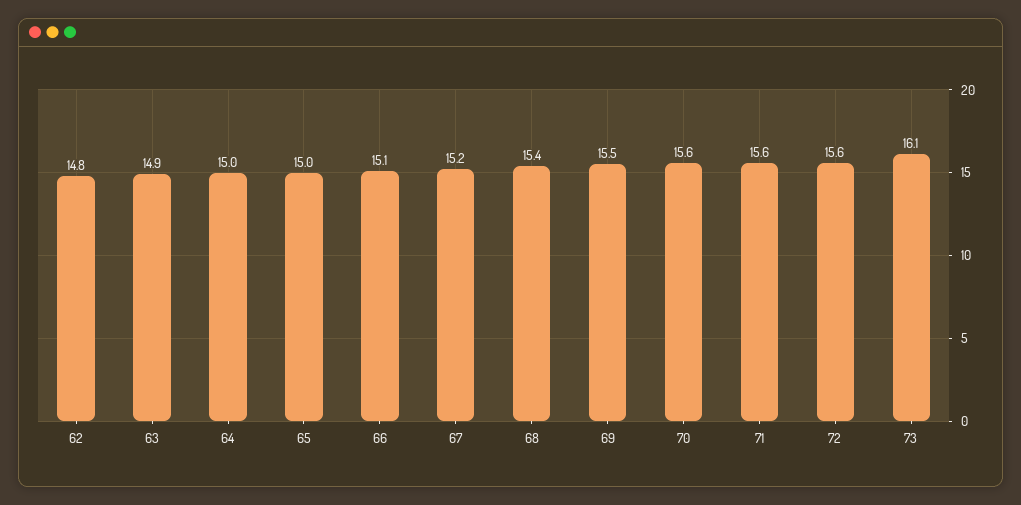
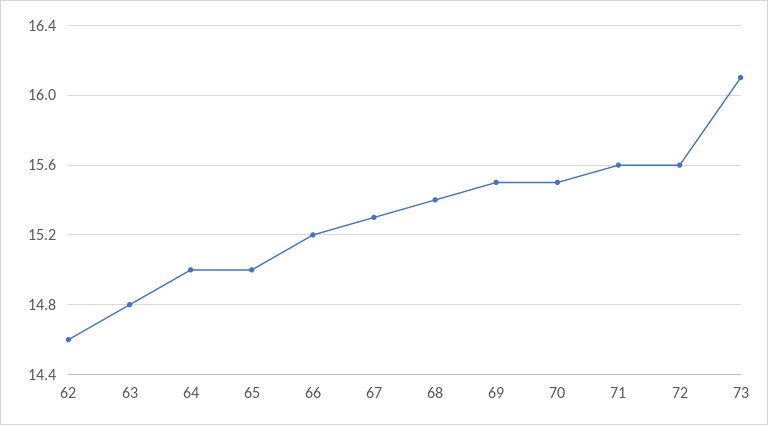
62: 14.8 -> 14.6
63: 14.9 -> 14.8
66: 15.1 -> 15.2
67: 15.2 -> 15.3
70: 15.6 -> 15.5

